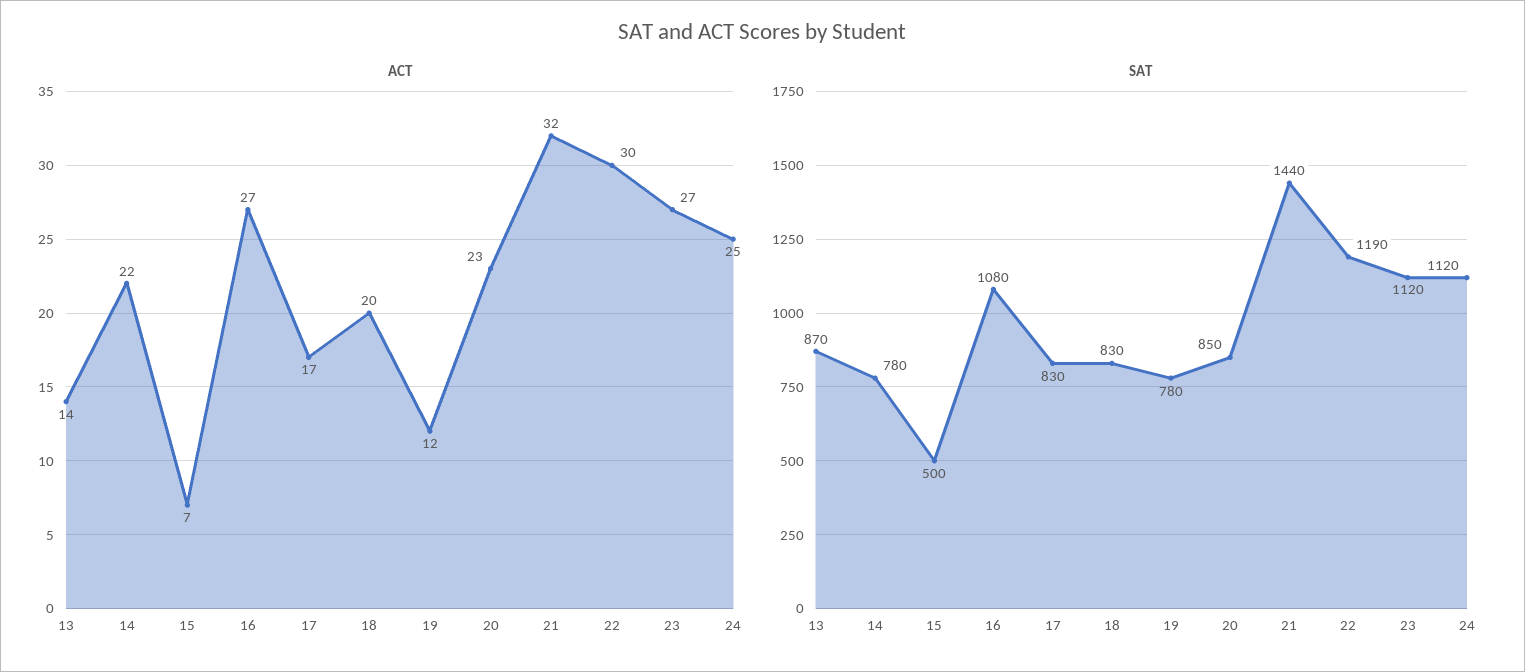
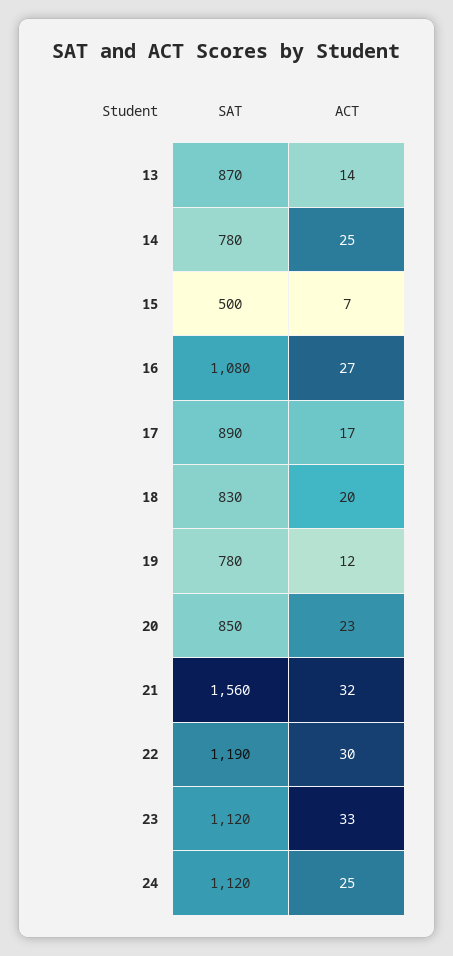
ACT, 14: 22 -> 25
ACT, 23: 27 -> 33
SAT, 17: 830 -> 890
SAT, 21: 1440 -> 1560

